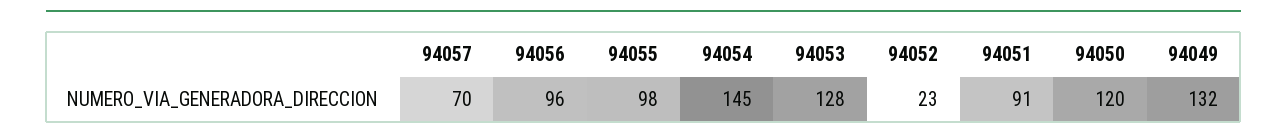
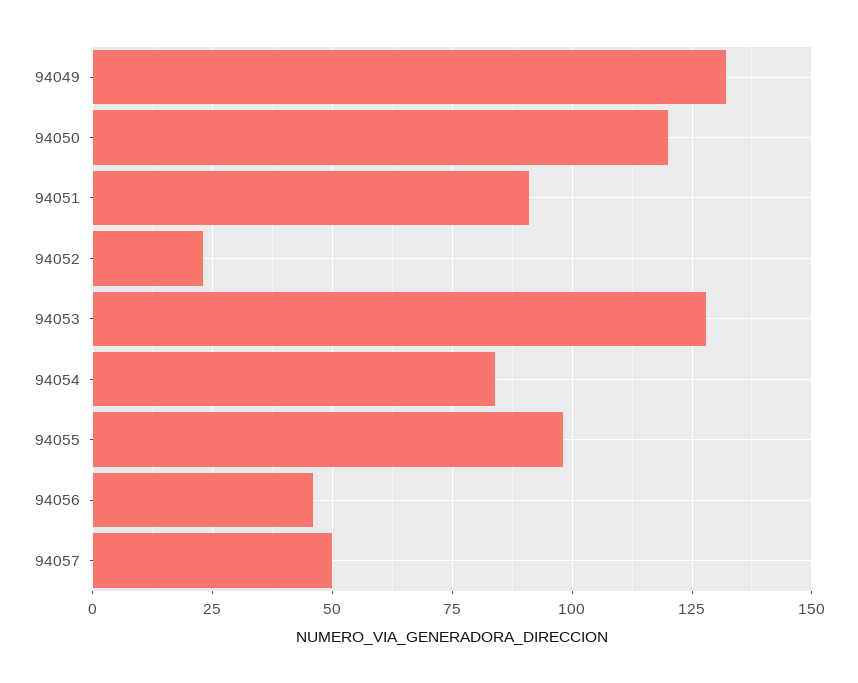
94057: 70 -> 50
94056: 96 -> 45
94054: 145 -> 85

